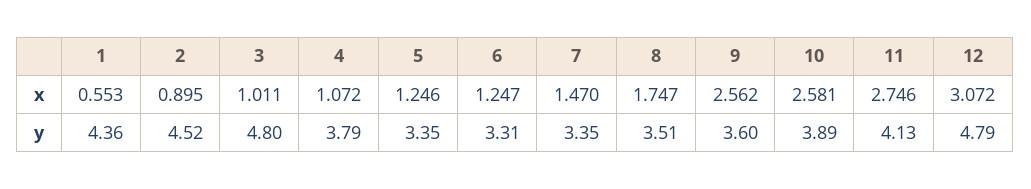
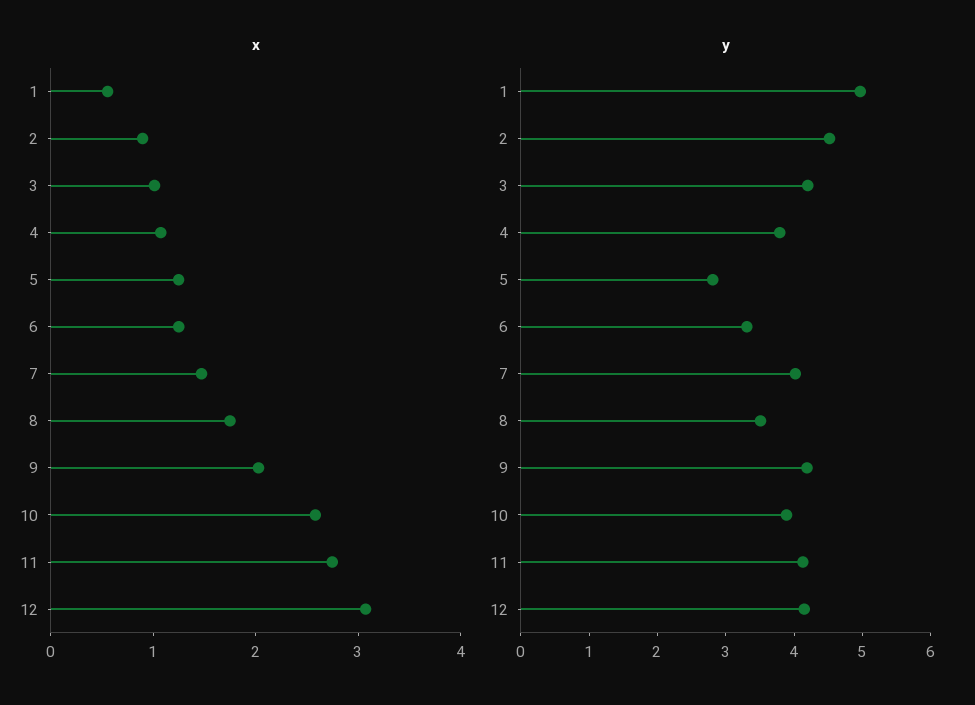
x, 9: 2.562 -> 2
y, 1: 4.36 -> 5
y, 3: 4.8 -> 4.2
y, 5: 3.35 -> 2.8
y, 7: 3.35 -> 4
y, 9: 3.6 -> 4.2
y, 12: 4.79 -> 4.2

